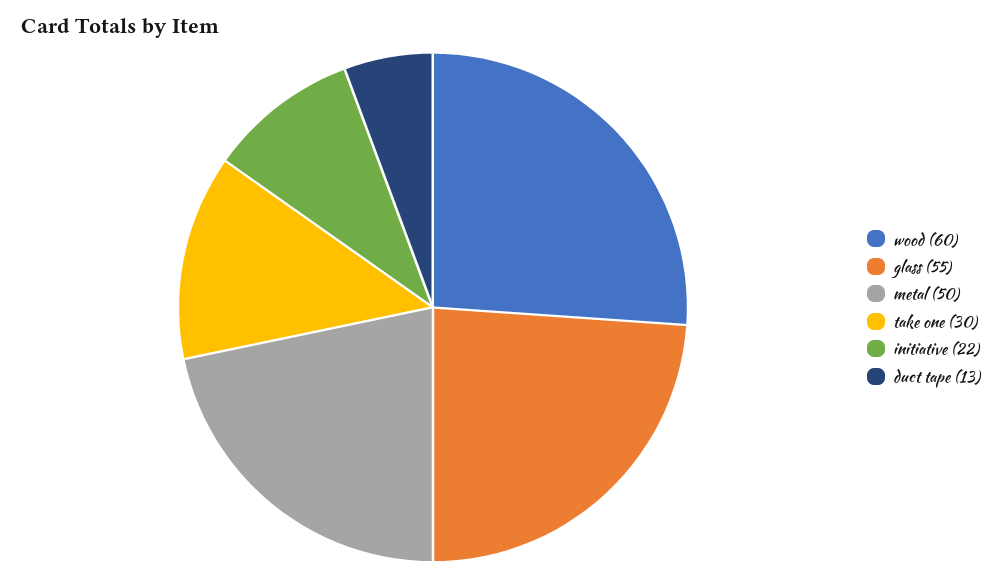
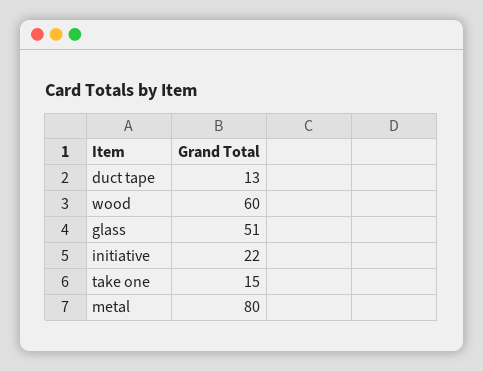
glass: 55 -> 51
metal: 50 -> 80
take one: 30 -> 15

